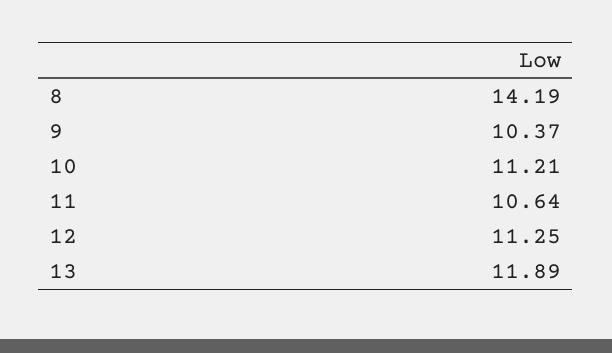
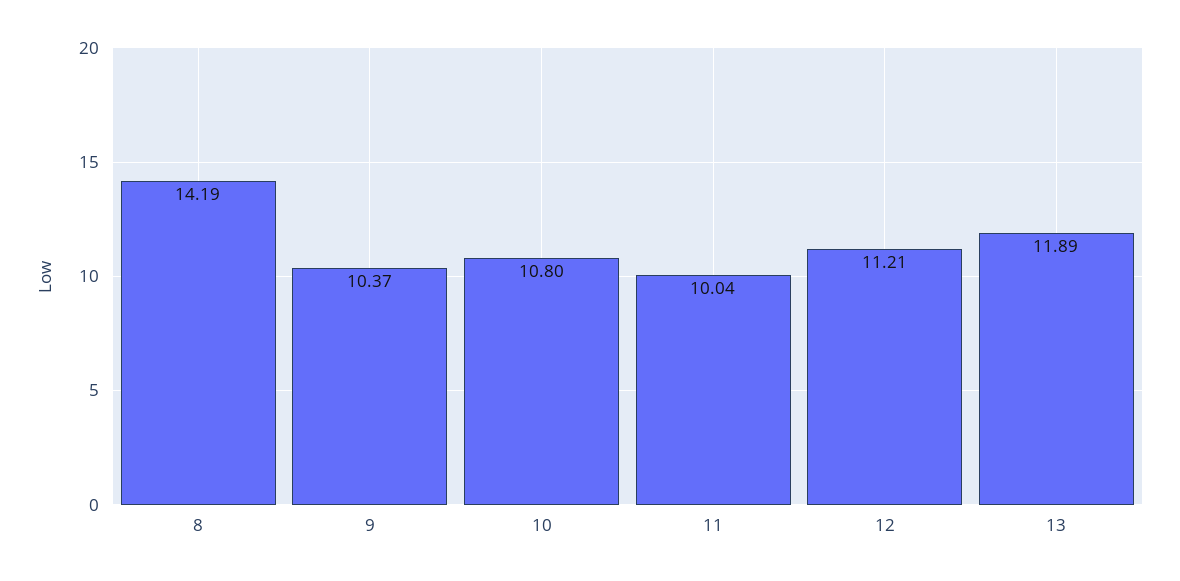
10: 11.21 -> 10.8
11: 10.64 -> 10.04
12: 11.25 -> 11.21

